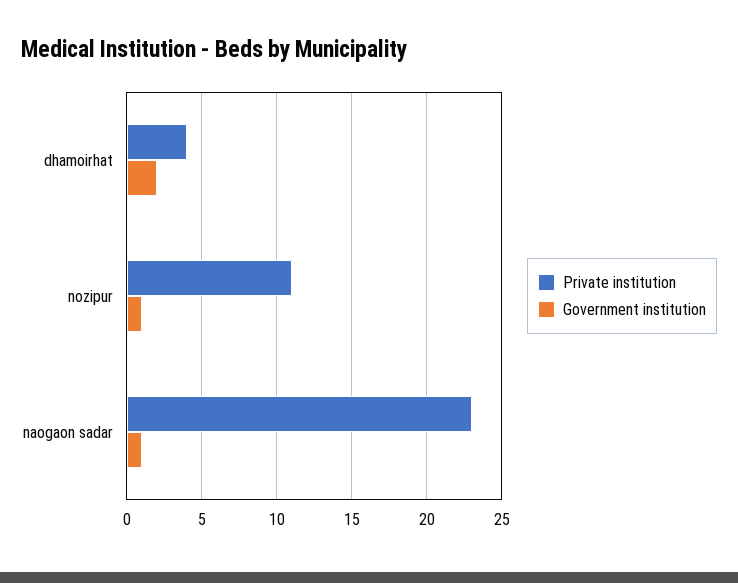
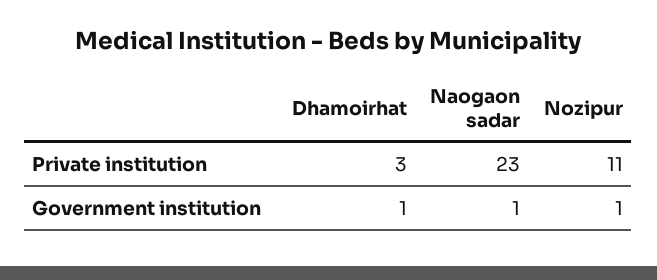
Private institution, dhamoirhat: 4 -> 3
Government institution, dhamoirhat: 2 -> 1

